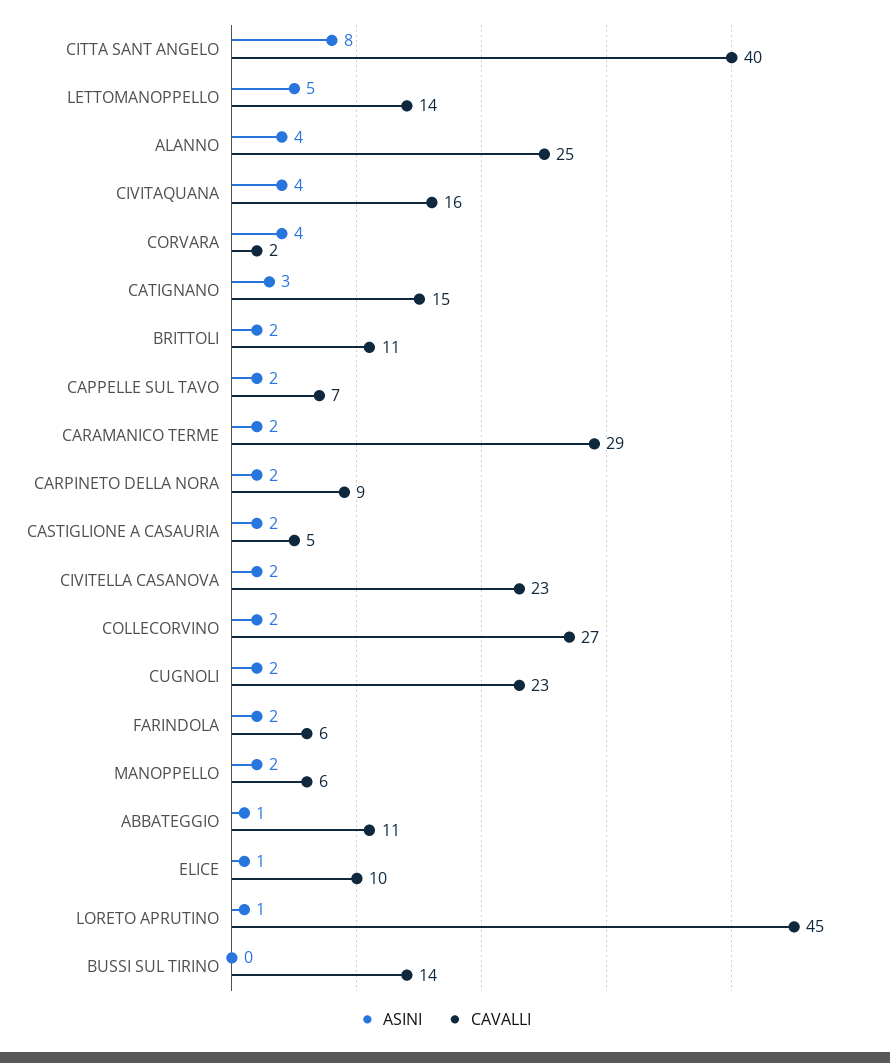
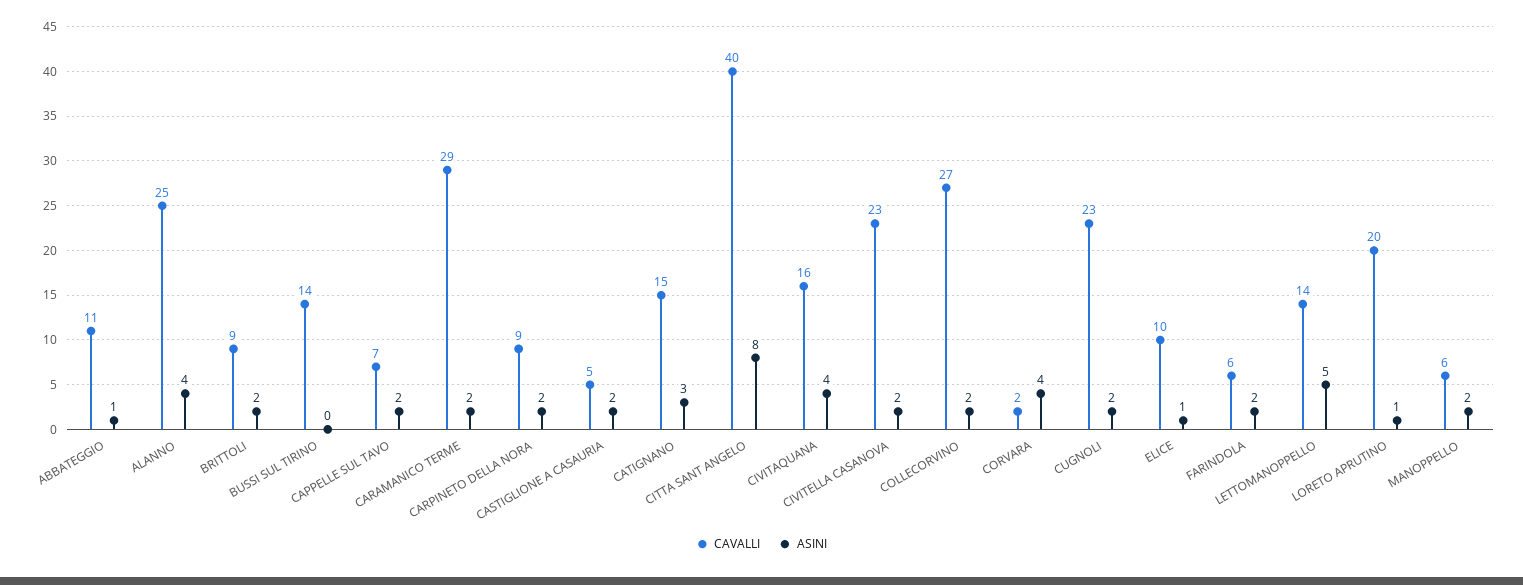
CAVALLI, BRITTOLI: 11 -> 9
CAVALLI, LORETO APRUTINO: 45 -> 20

